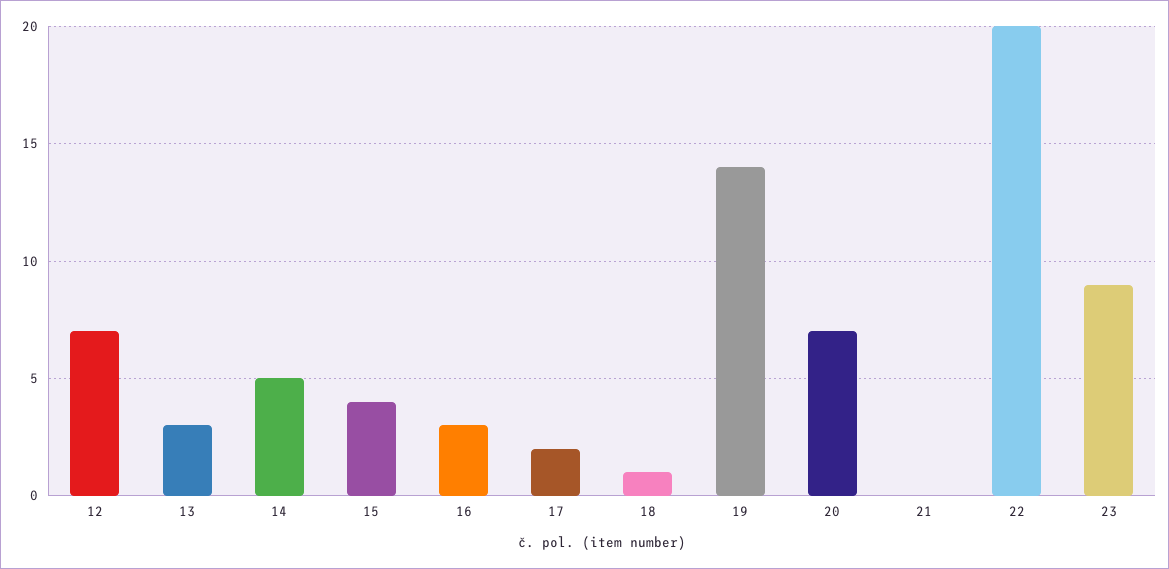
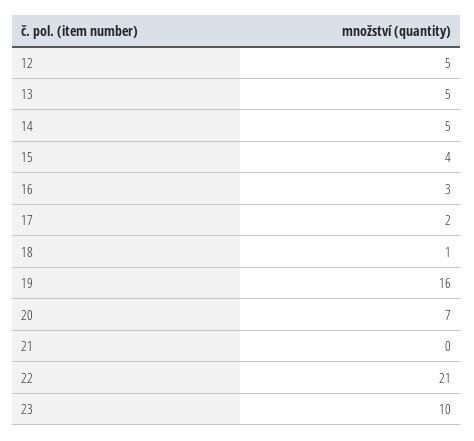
12: 7 -> 5
13: 3 -> 5
19: 14 -> 16
22: 20 -> 21
23: 9 -> 10

